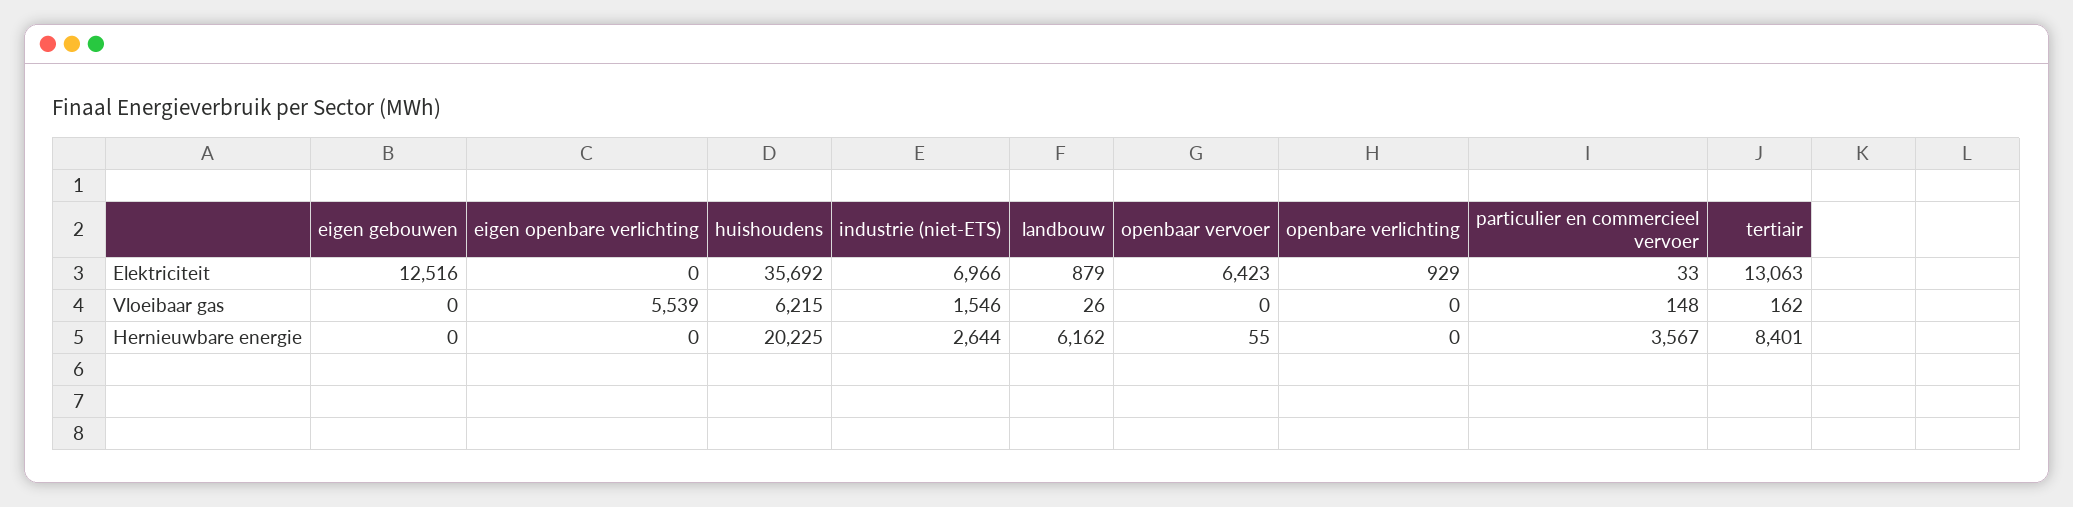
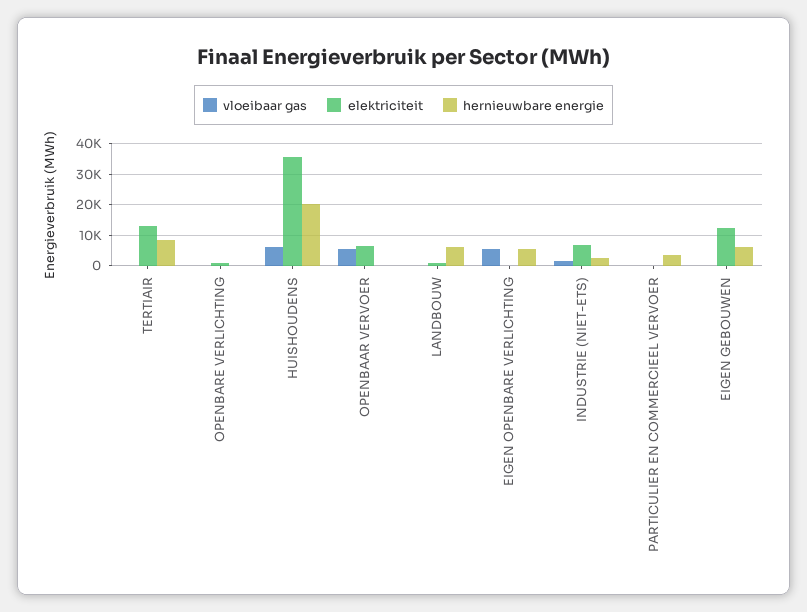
Vloeibaar gas, openbaar vervoer: 0 -> 6000
Hernieuwbare energie, eigen gebouwen: 0 -> 6000
Hernieuwbare energie, eigen openbare verlichting: 0 -> 6000

